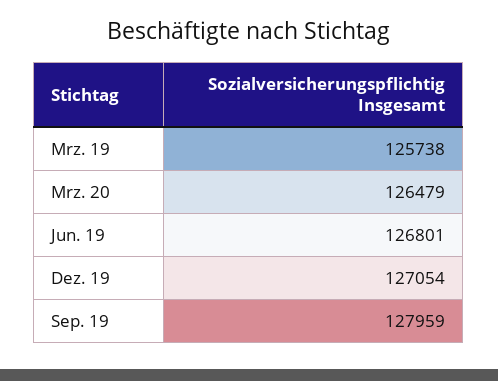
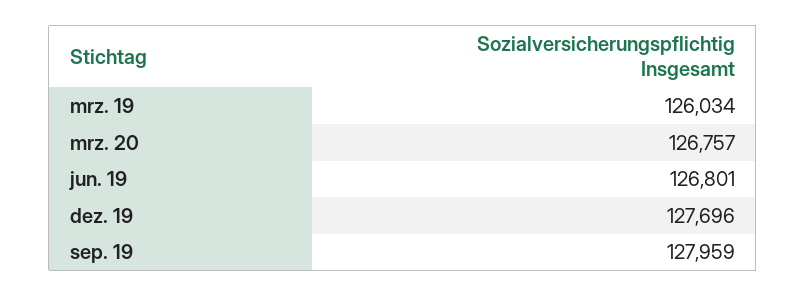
Mrz. 19: 125738 -> 126034
Mrz. 20: 126479 -> 126757
Dez. 19: 127054 -> 127696

